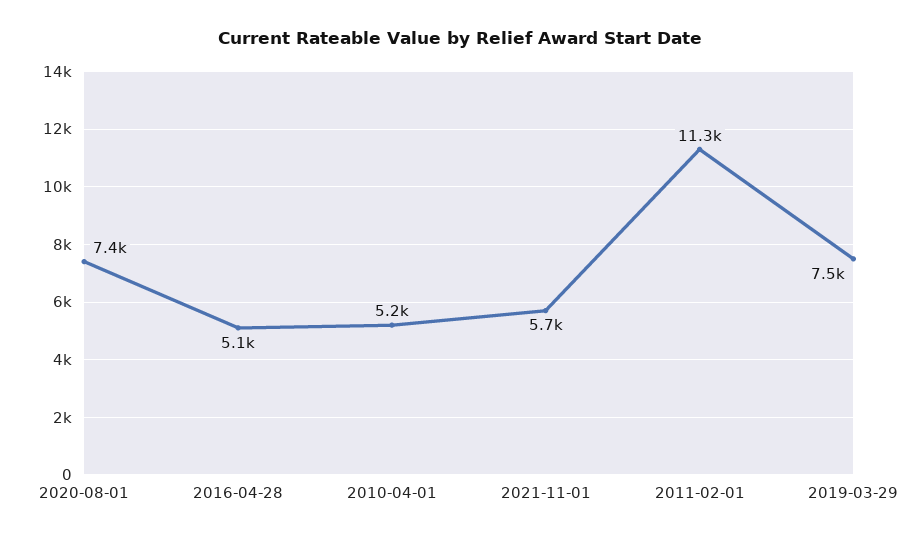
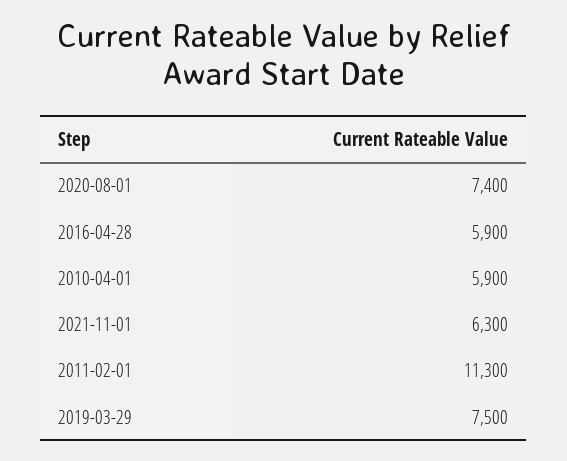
2016-04-28: 5100 -> 5900
2010-04-01: 5200 -> 5900
2021-11-01: 5700 -> 6300

